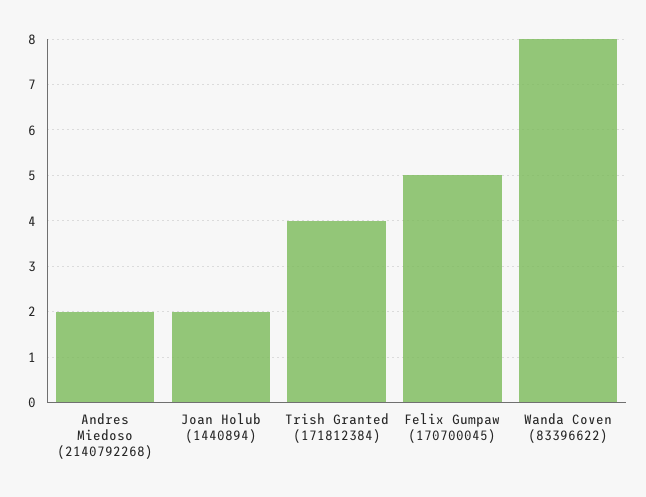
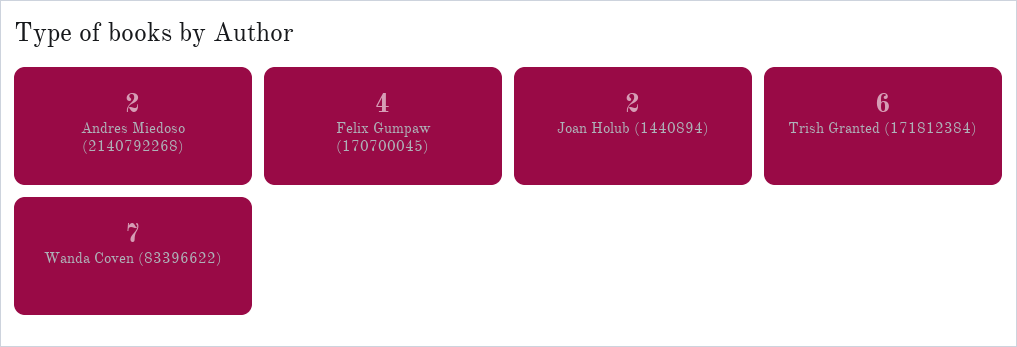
Trish Granted (171812384): 4 -> 6
Felix Gumpaw (170700045): 5 -> 4
Wanda Coven (83396622): 8 -> 7

